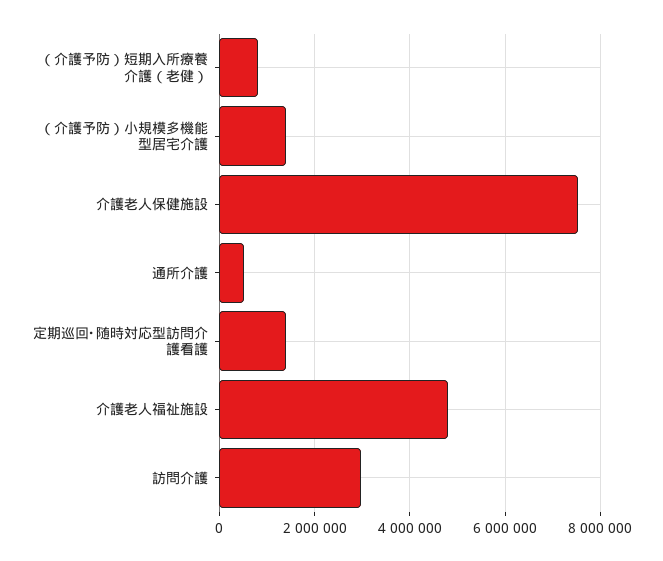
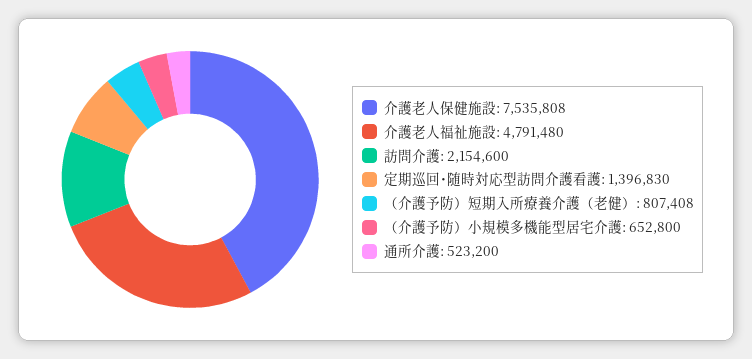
（介護予防）小規模多機能型居宅介護: 1400000 -> 652800
訪問介護: 3000000 -> 2154600

